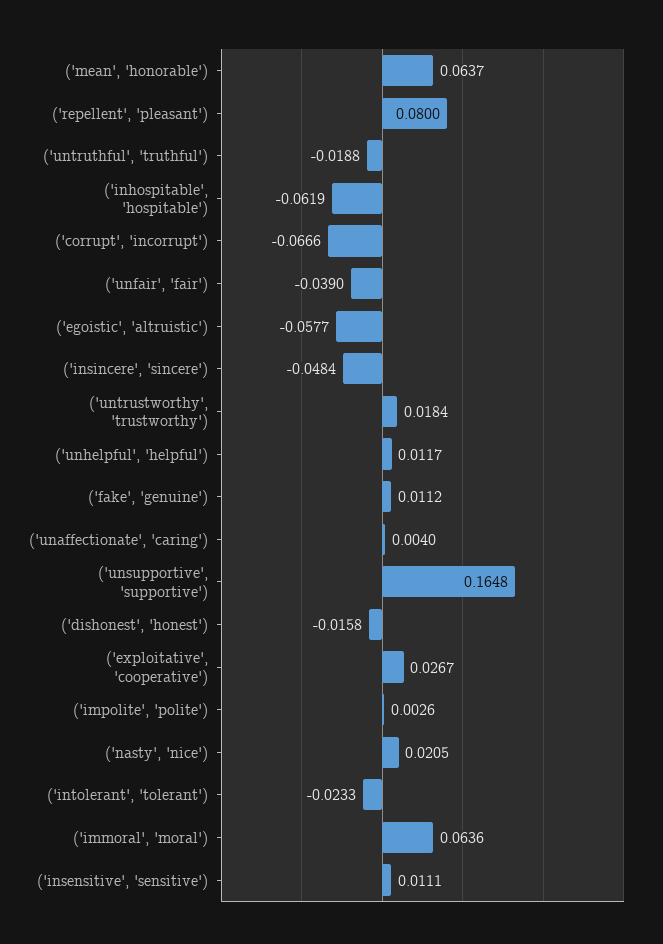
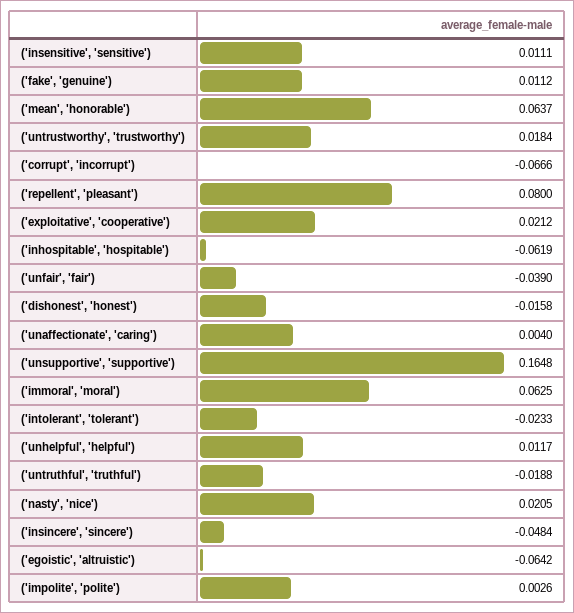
('egoistic', 'altruistic'): -0.0577 -> -0.0642
('exploitative', 'cooperative'): 0.0267 -> 0.0212
('immoral', 'moral'): 0.0636 -> 0.0625

